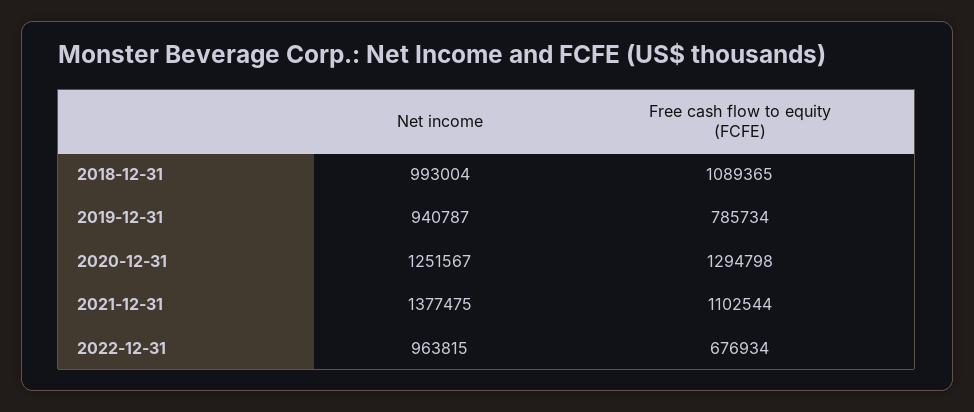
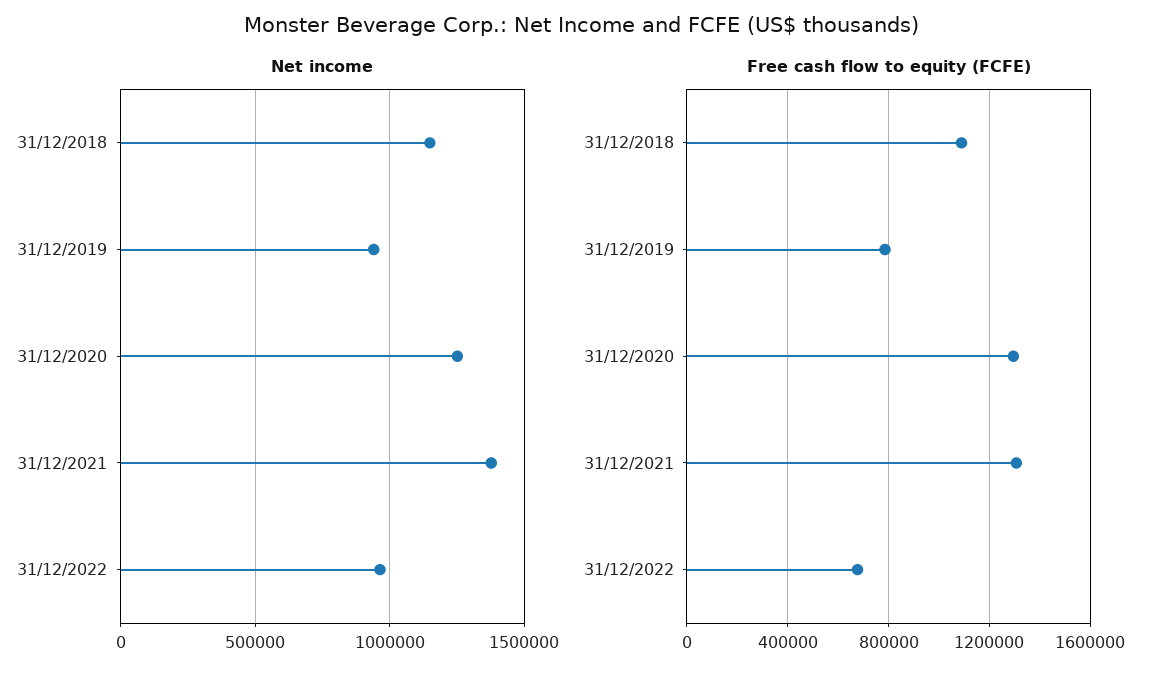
Net income, 2018-12-31: 993004 -> 1150000
Free cash flow to equity (FCFE), 2021-12-31: 1102544 -> 1300000

